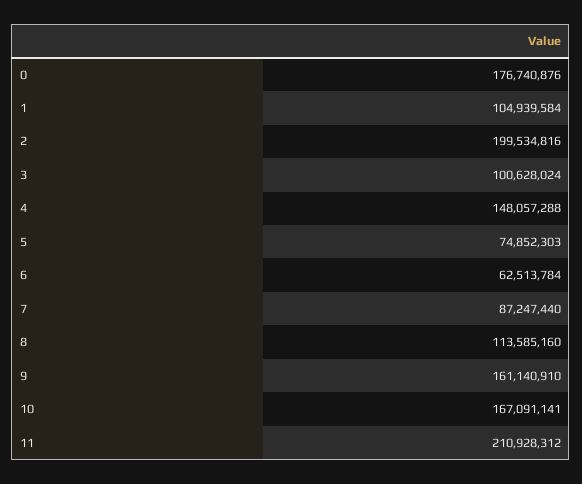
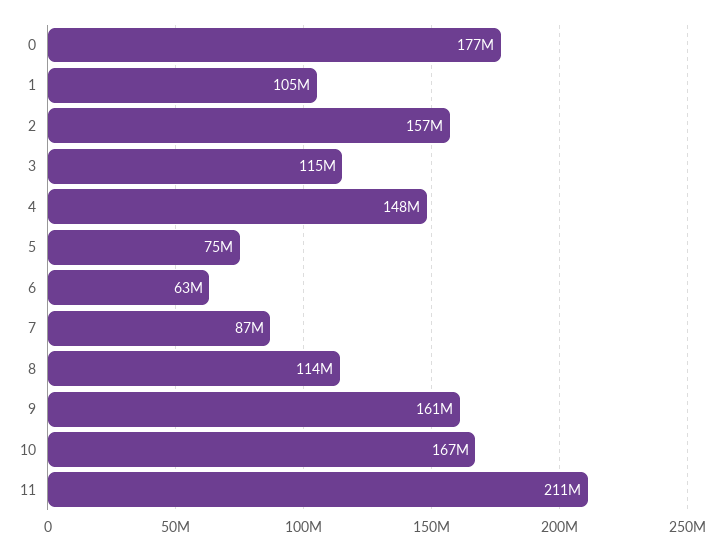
2: 199534816 -> 157000000
3: 100628024 -> 115000000

